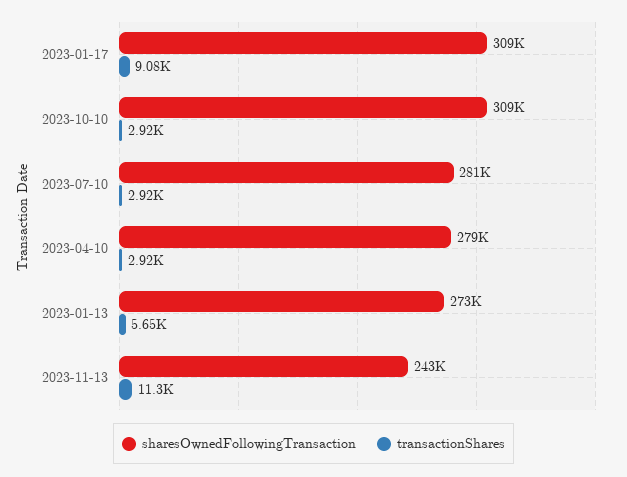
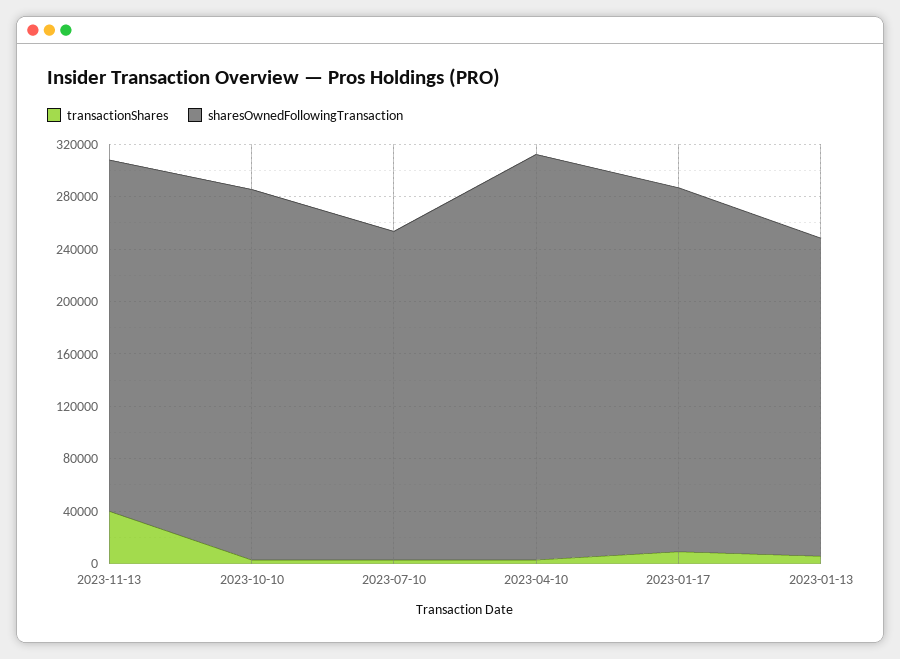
sharesOwnedFollowingTransaction, 2023-01-17: 309000 -> 280000
sharesOwnedFollowingTransaction, 2023-10-10: 309000 -> 280000
sharesOwnedFollowingTransaction, 2023-07-10: 281000 -> 250000
sharesOwnedFollowingTransaction, 2023-04-10: 279000 -> 310000
sharesOwnedFollowingTransaction, 2023-01-13: 273000 -> 240000
sharesOwnedFollowingTransaction, 2023-11-13: 243000 -> 270000
transactionShares, 2023-11-13: 11300 -> 40000

